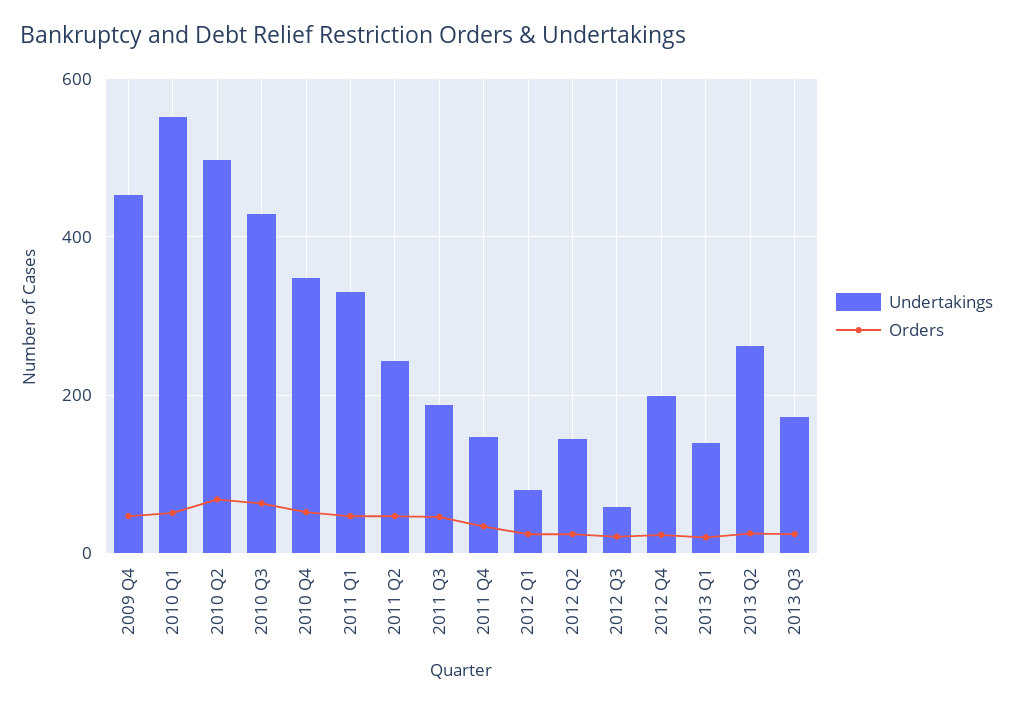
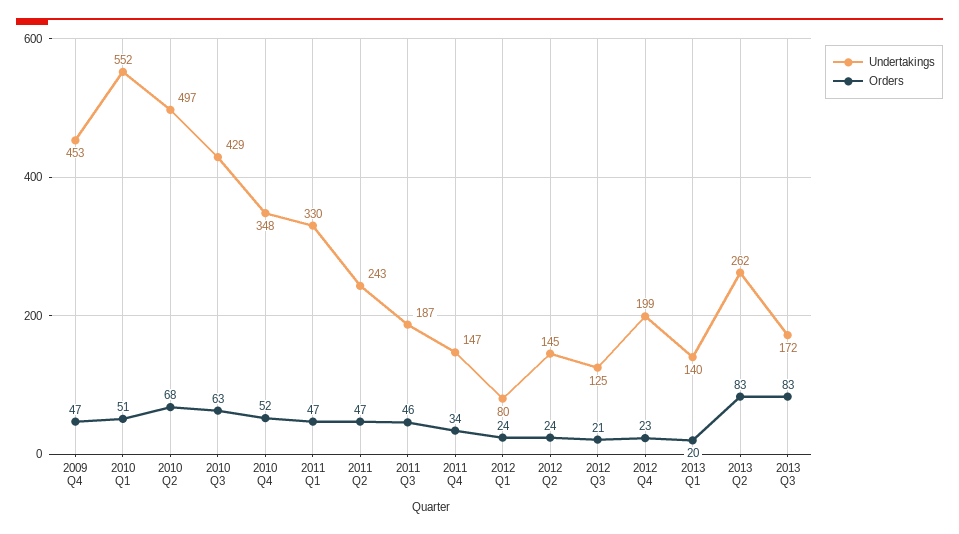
Undertakings, 2012 Q3: 60 -> 125
Orders, 2013 Q2: 20 -> 83
Orders, 2013 Q3: 20 -> 83

